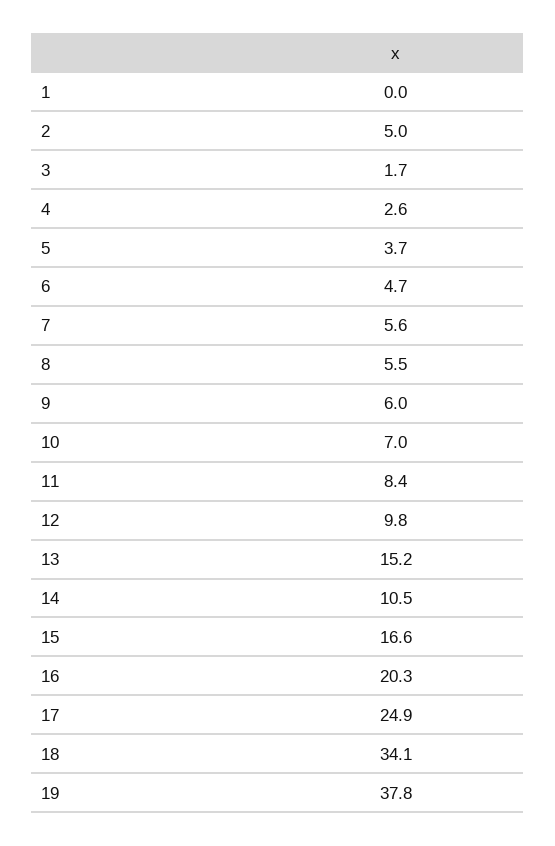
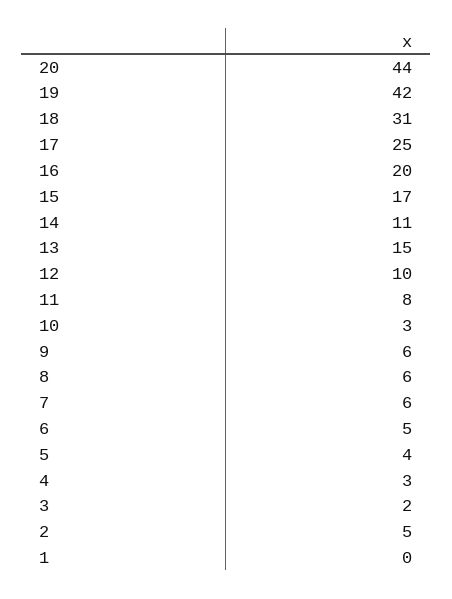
10: 7 -> 3
18: 34.1 -> 31
19: 37.8 -> 42
20: none -> 44

